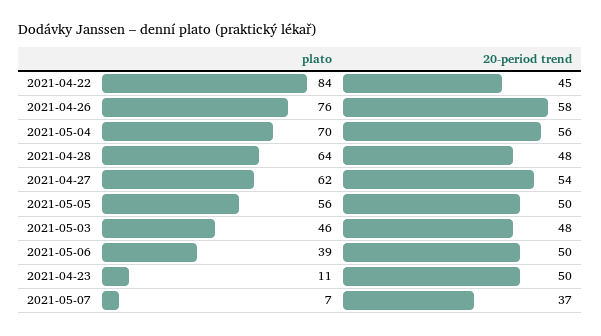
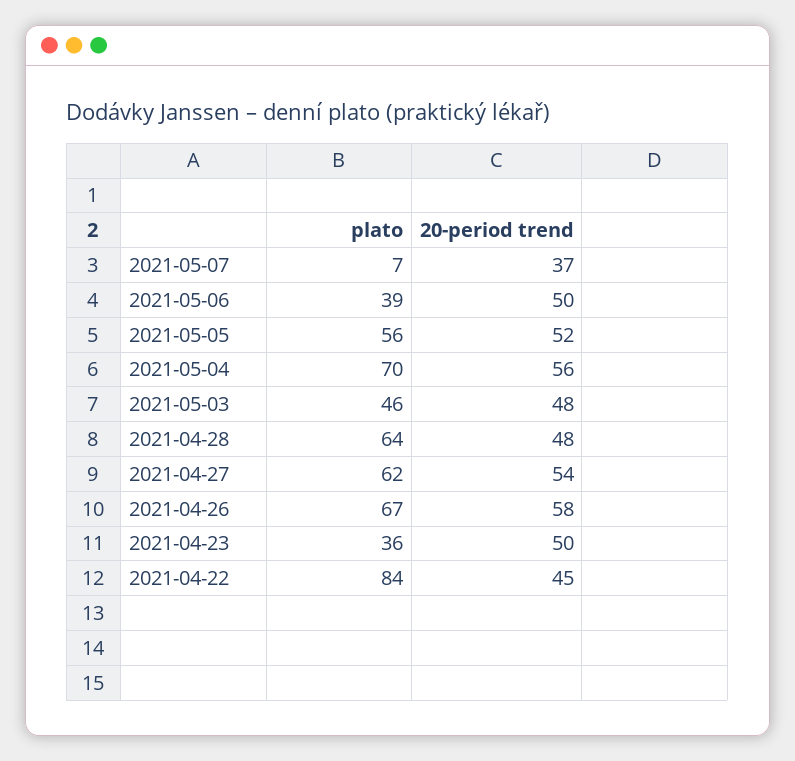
plato, 2021-04-26: 76 -> 67
20-period trend, 2021-05-05: 50 -> 52
plato, 2021-04-23: 11 -> 36

